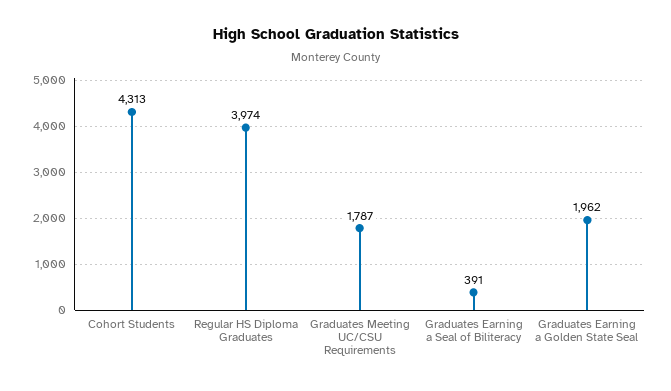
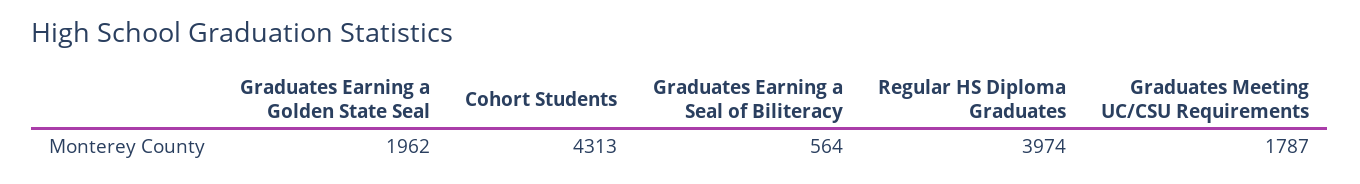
Graduates Earning a Seal of Biliteracy: 391 -> 564

